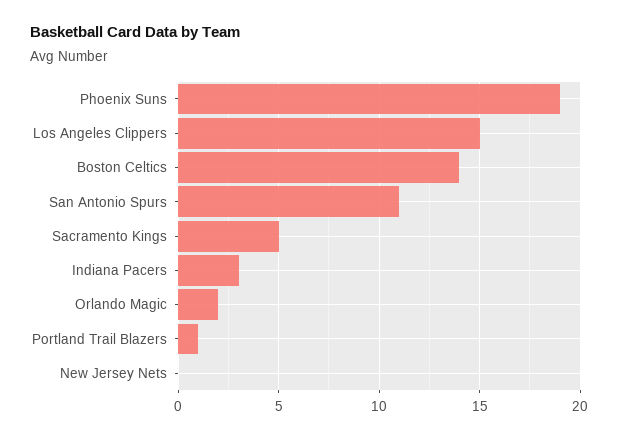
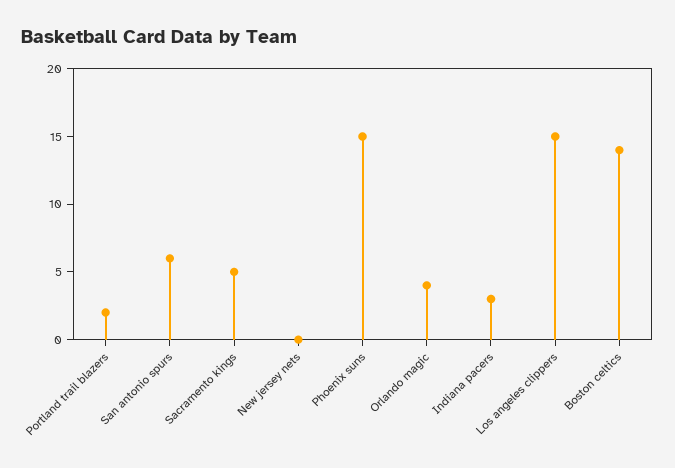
Phoenix Suns: 19 -> 15
San Antonio Spurs: 11 -> 6
Orlando Magic: 2 -> 4
Portland Trail Blazers: 1 -> 2

